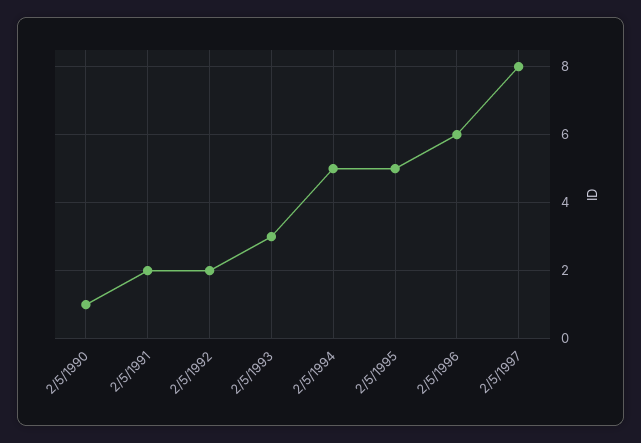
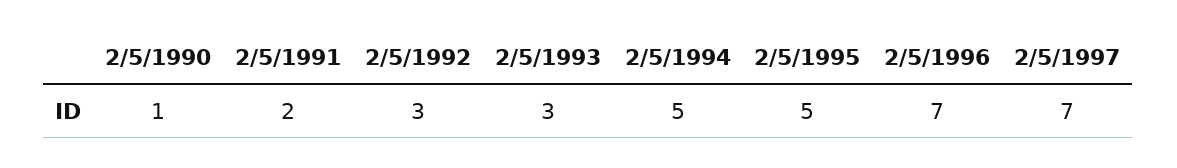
2/5/1992: 2 -> 3
2/5/1996: 6 -> 7
2/5/1997: 8 -> 7

